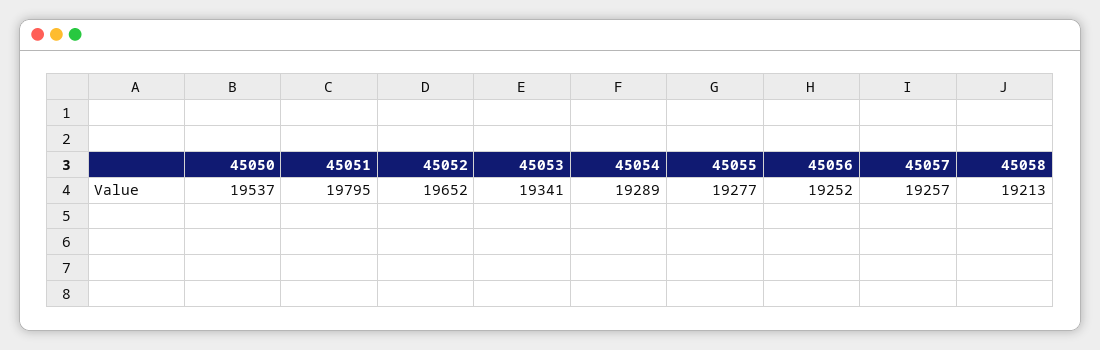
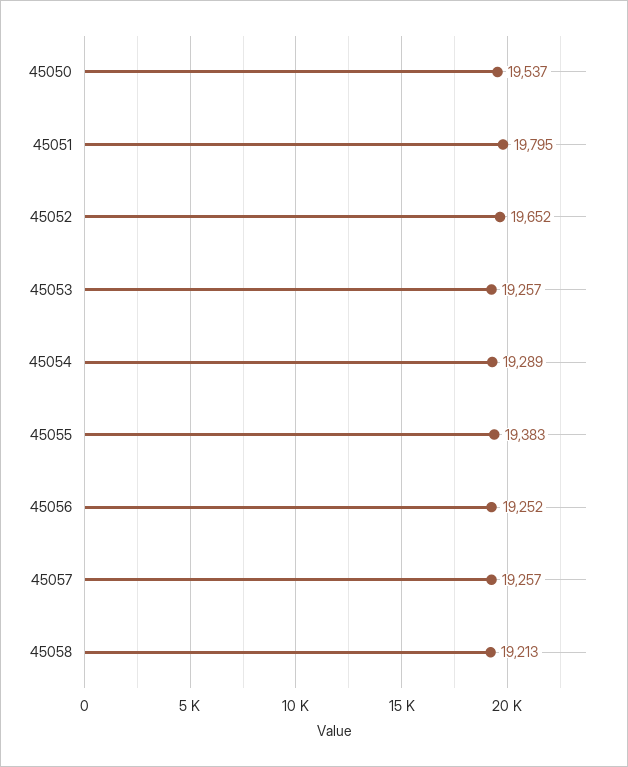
45053: 19341 -> 19257
45055: 19277 -> 19383

